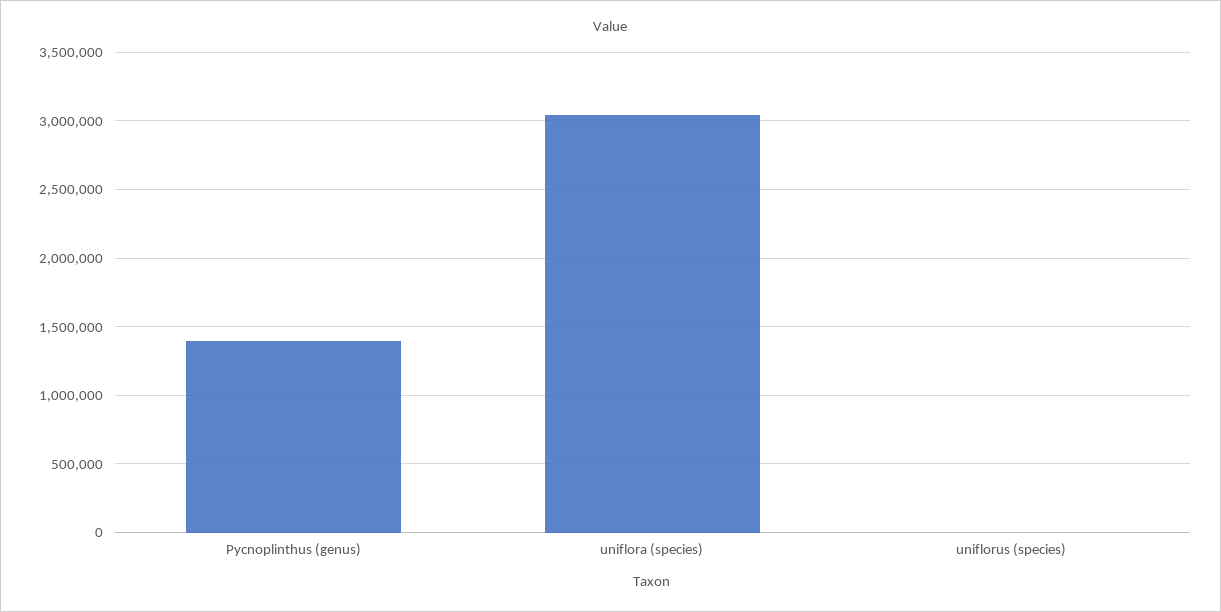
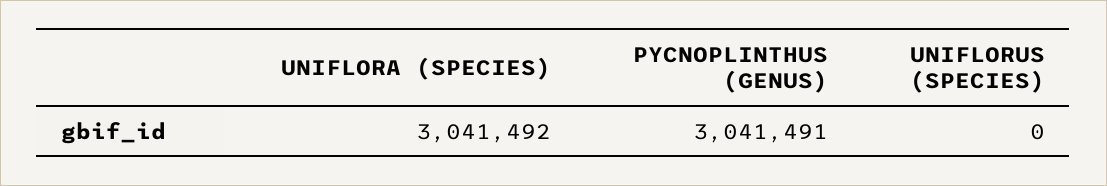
Pycnoplinthus (genus): 1400000 -> 3041491

